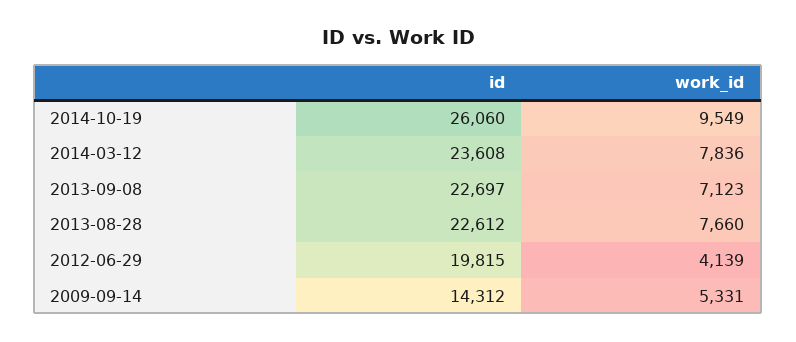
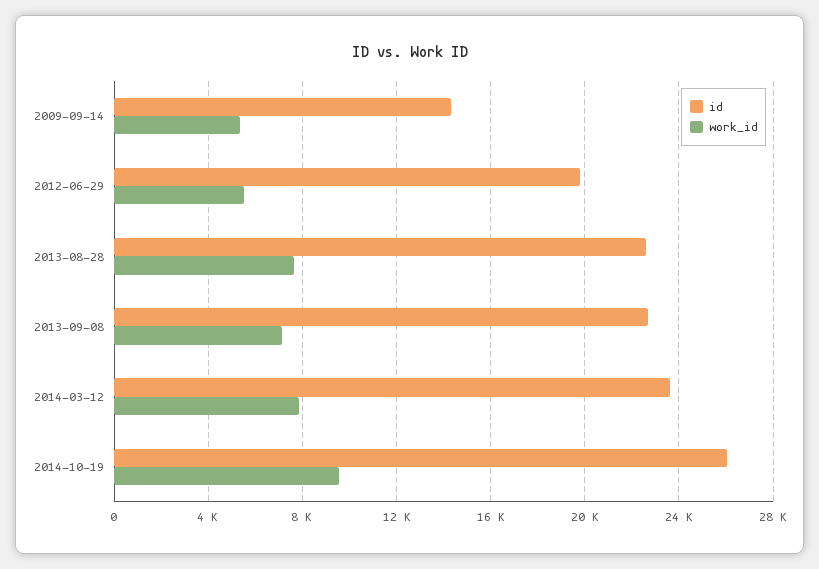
work_id, 2012-06-29: 4139 -> 5500

